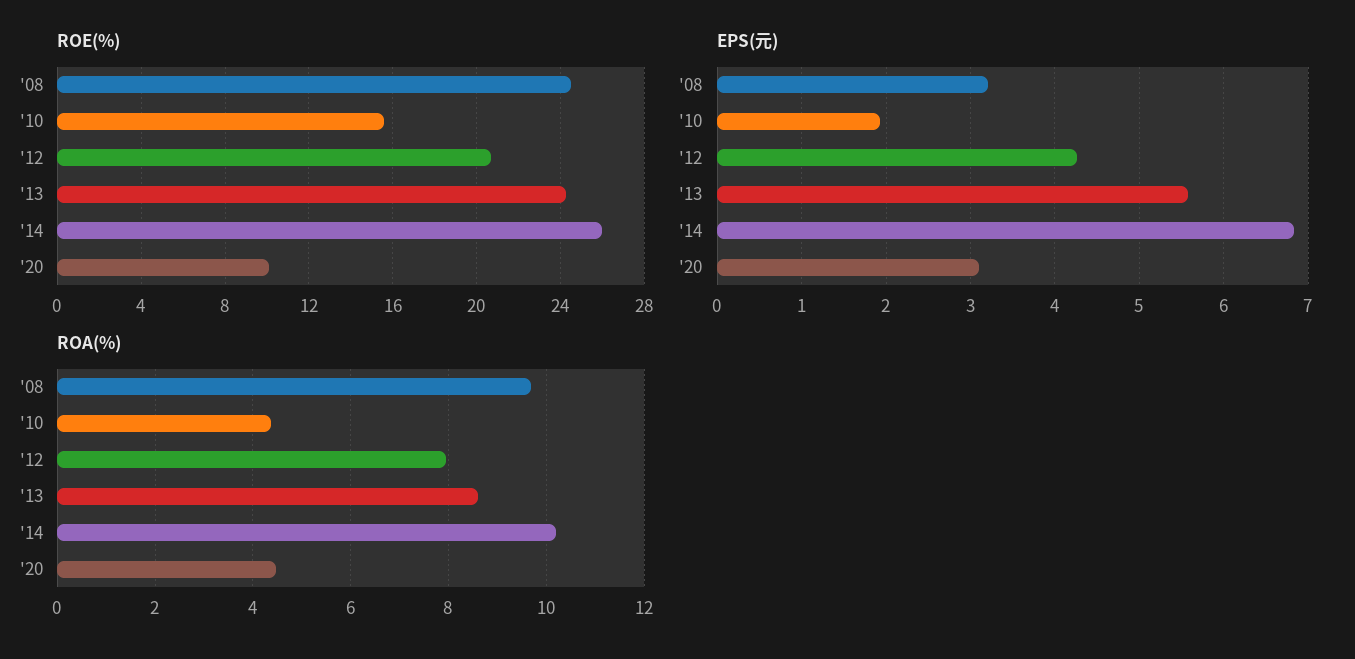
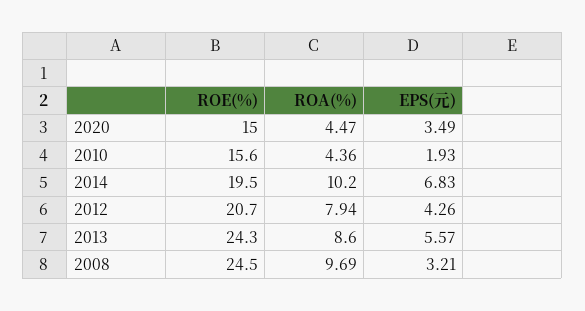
ROE(%), '14: 26 -> 19.5
ROE(%), '20: 10 -> 15
EPS(元), '20: 3.1 -> 3.49

